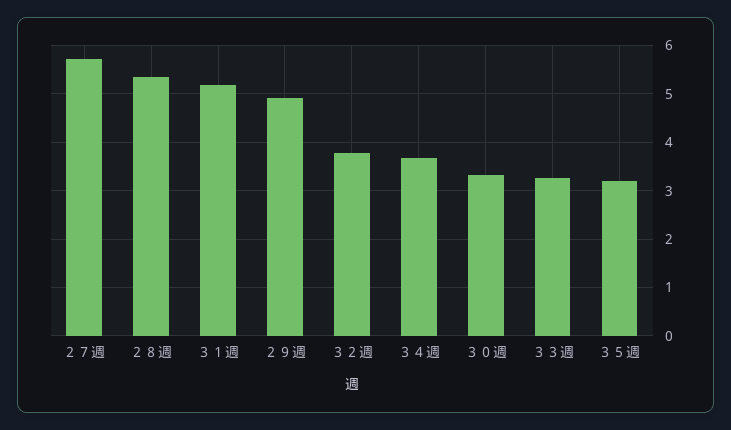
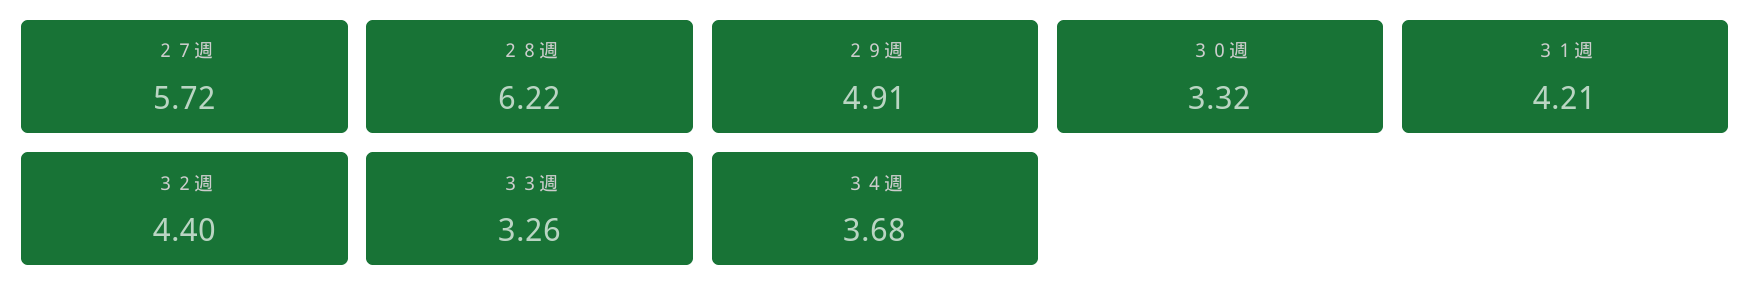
２８週: 5.4 -> 6.22
３１週: 5.2 -> 4.21
３２週: 3.8 -> 4.4
３５週: 3.2 -> none

